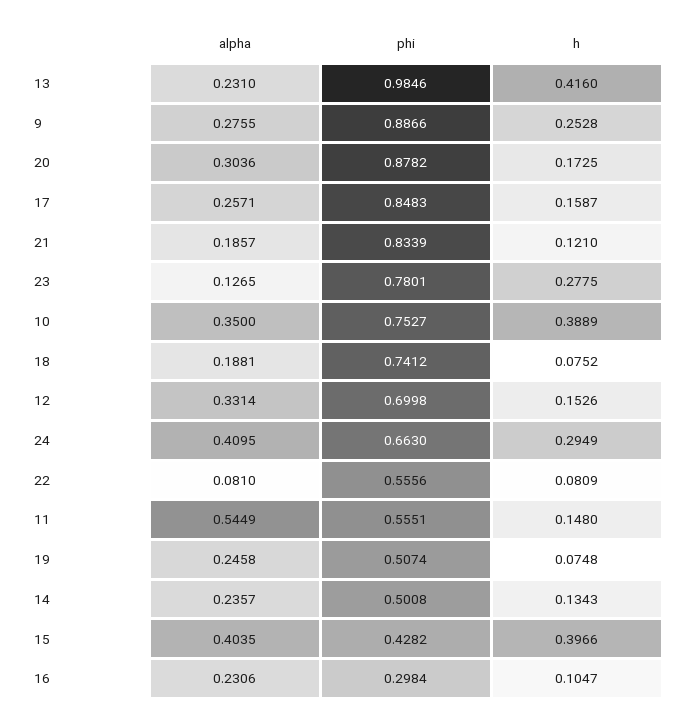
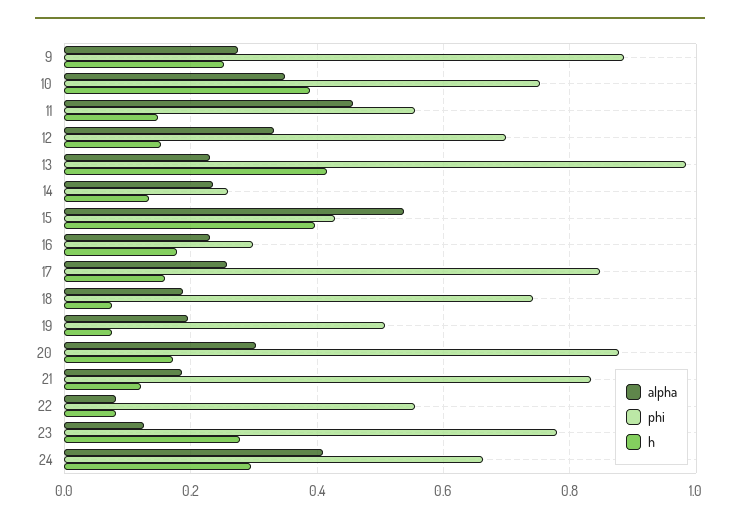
alpha, 11: 0.5449 -> 0.46
alpha, 19: 0.2458 -> 0.2
phi, 14: 0.5008 -> 0.26
alpha, 15: 0.4035 -> 0.54
h, 16: 0.1047 -> 0.18

